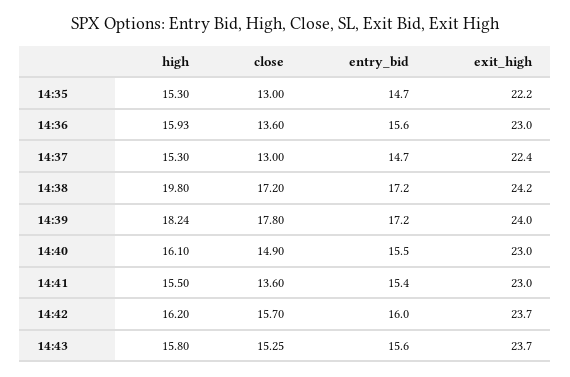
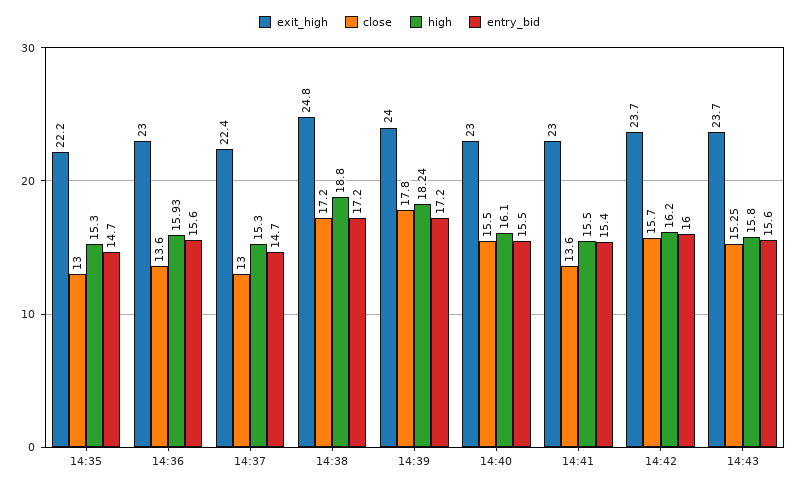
high, 14:38: 19.8 -> 18.8
exit_high, 14:38: 24.2 -> 24.8
close, 14:40: 14.9 -> 15.5

